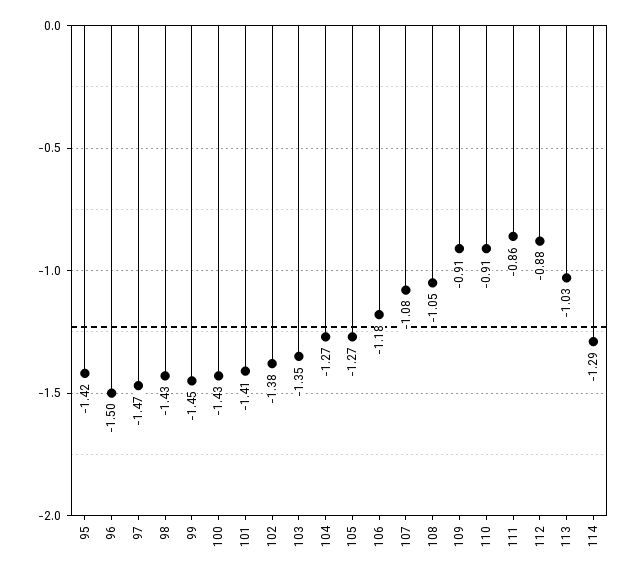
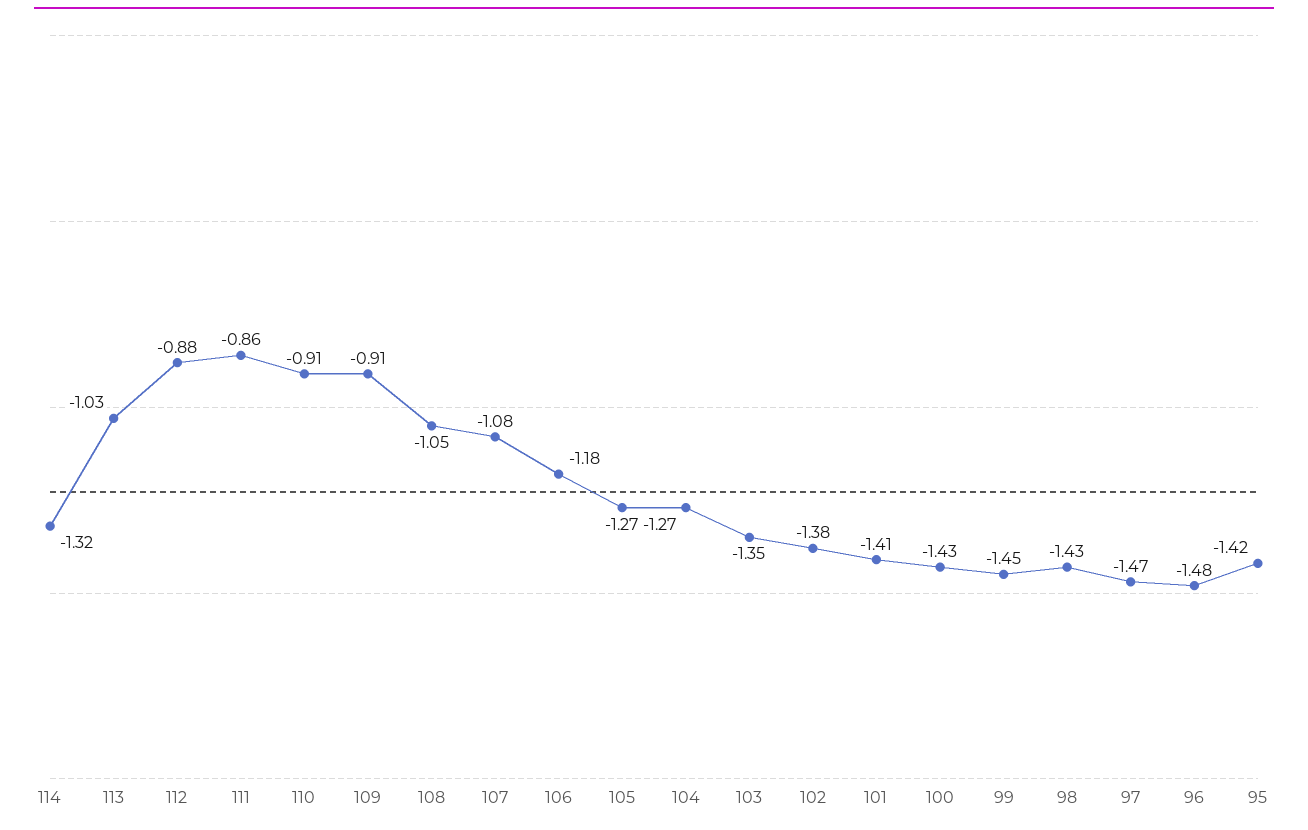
96: -1.5 -> -1.48
114: -1.29 -> -1.32

